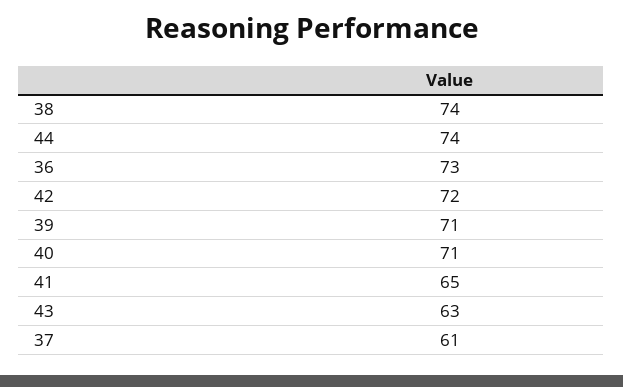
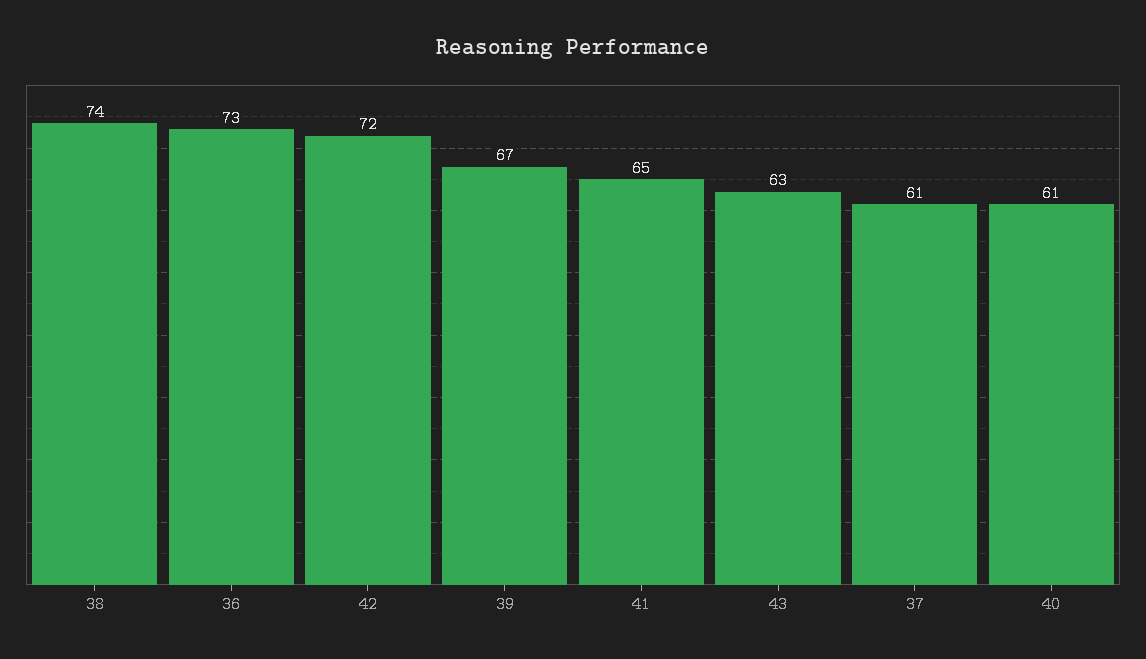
44: 74 -> none
39: 71 -> 67
40: 71 -> 61

